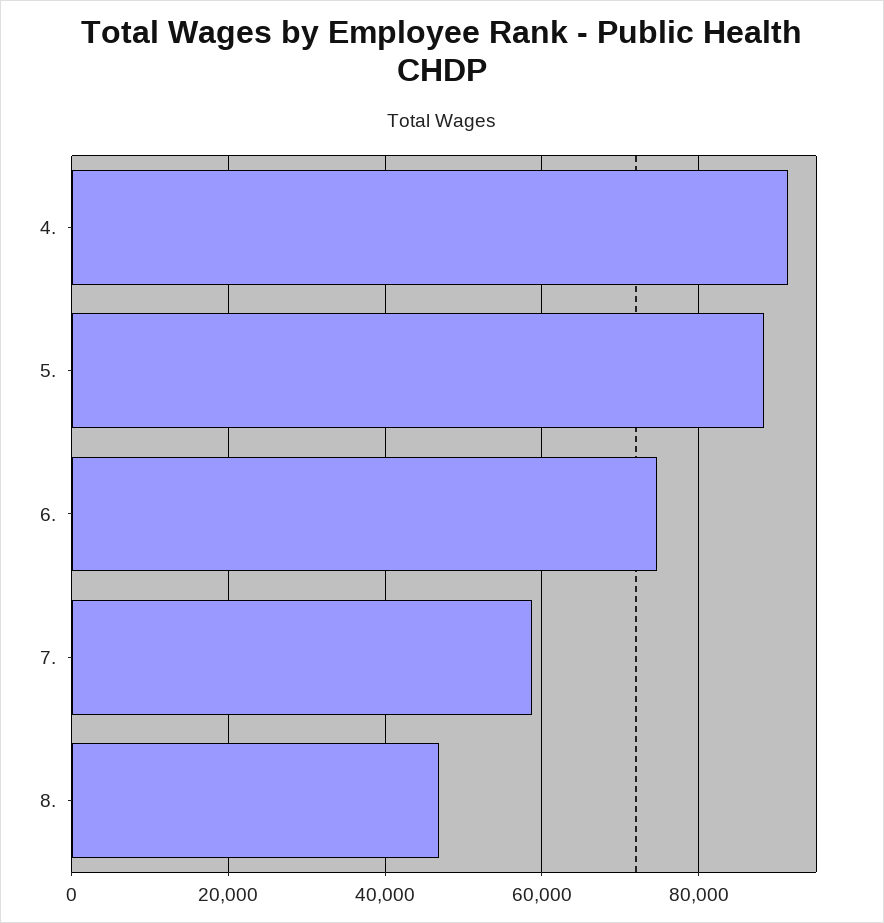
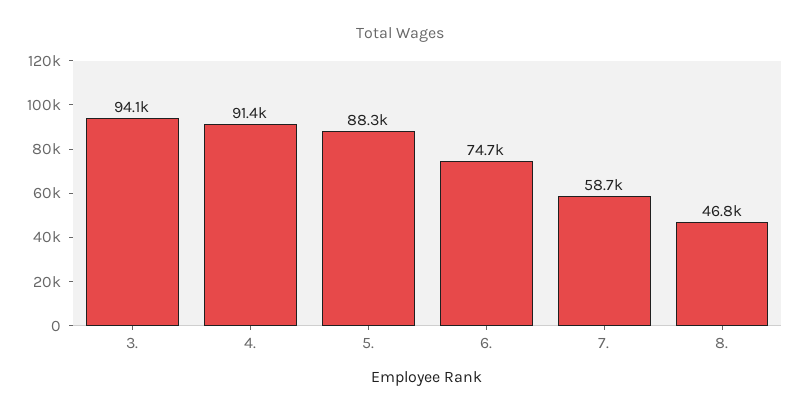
3.: none -> 94100

